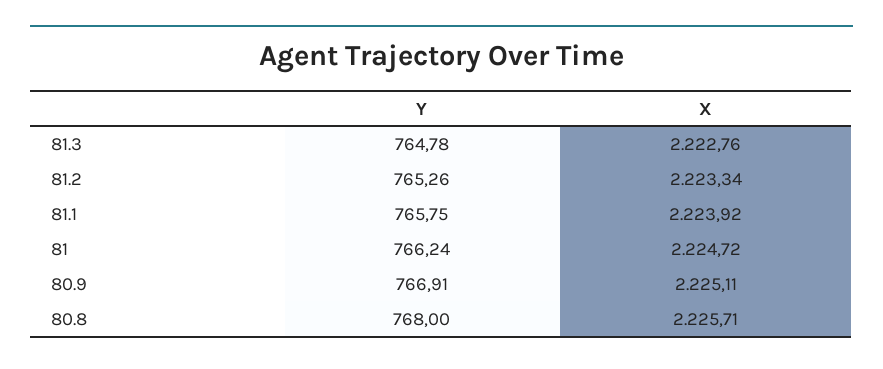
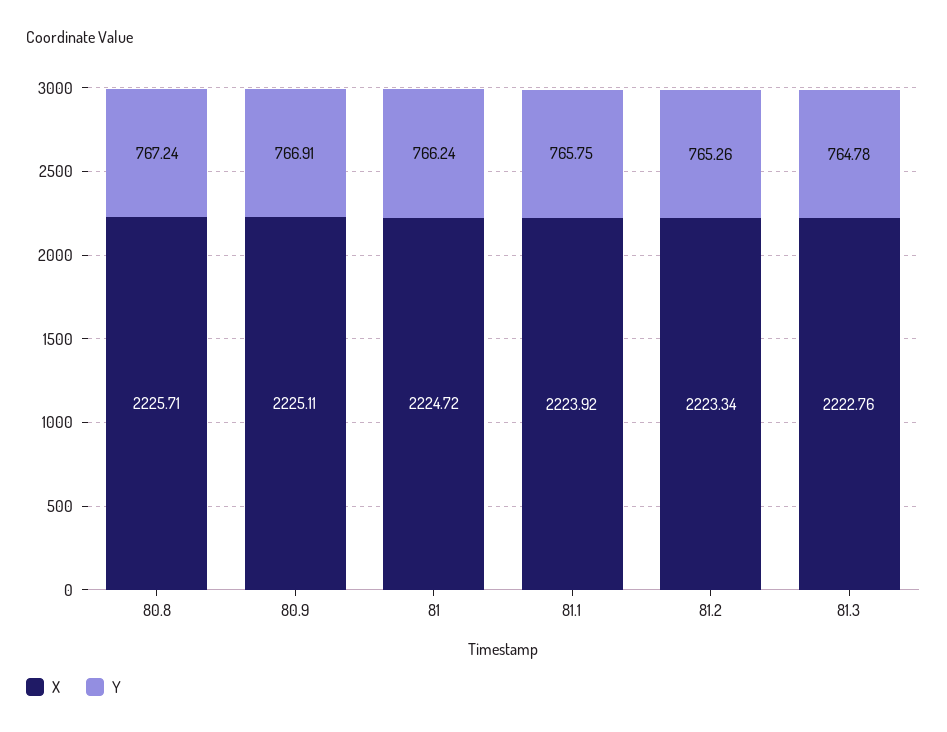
Y, 80.8: 768 -> 767.24

